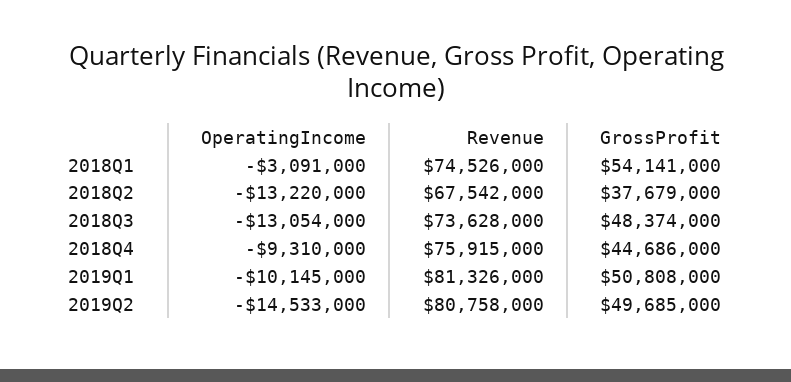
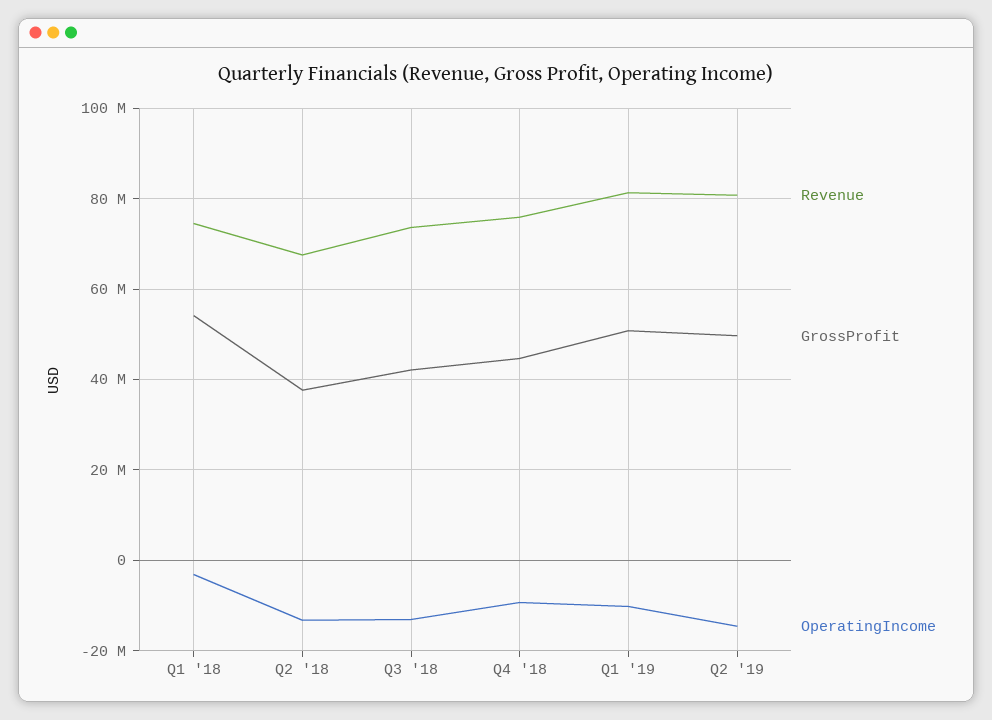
GrossProfit, 2018Q3: 48374000 -> 42000000

